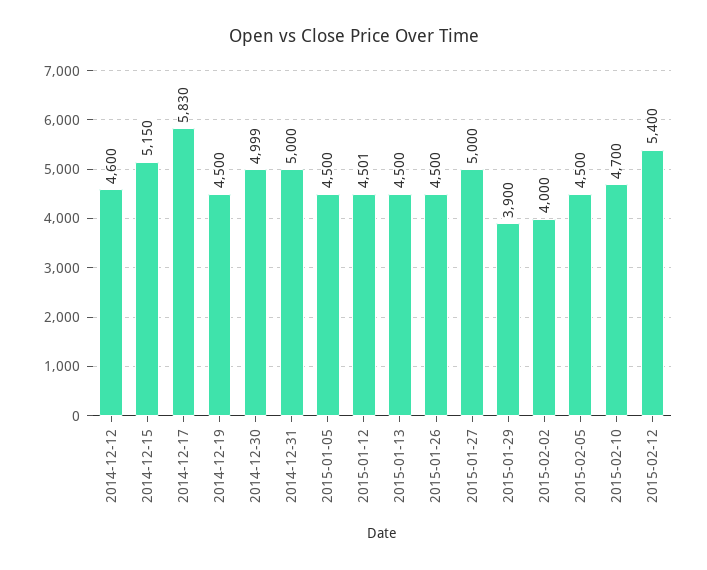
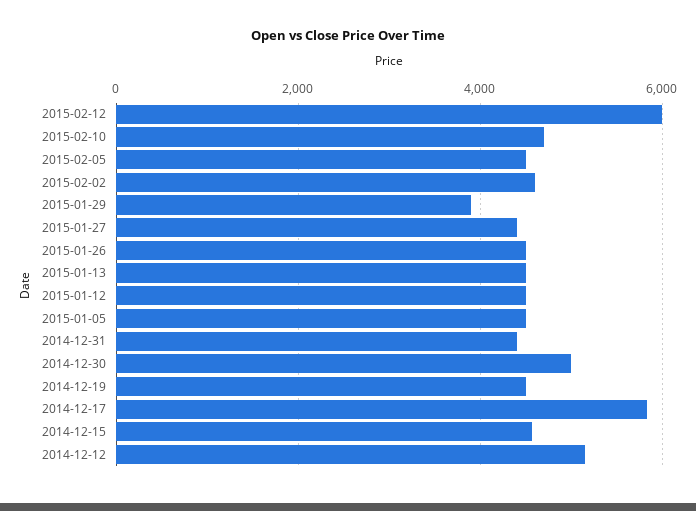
2014-12-12: 4600 -> 5200
2014-12-15: 5150 -> 4600
2014-12-31: 5000 -> 4400
2015-01-27: 5000 -> 4400
2015-02-02: 4000 -> 4600
2015-02-12: 5400 -> 6000

